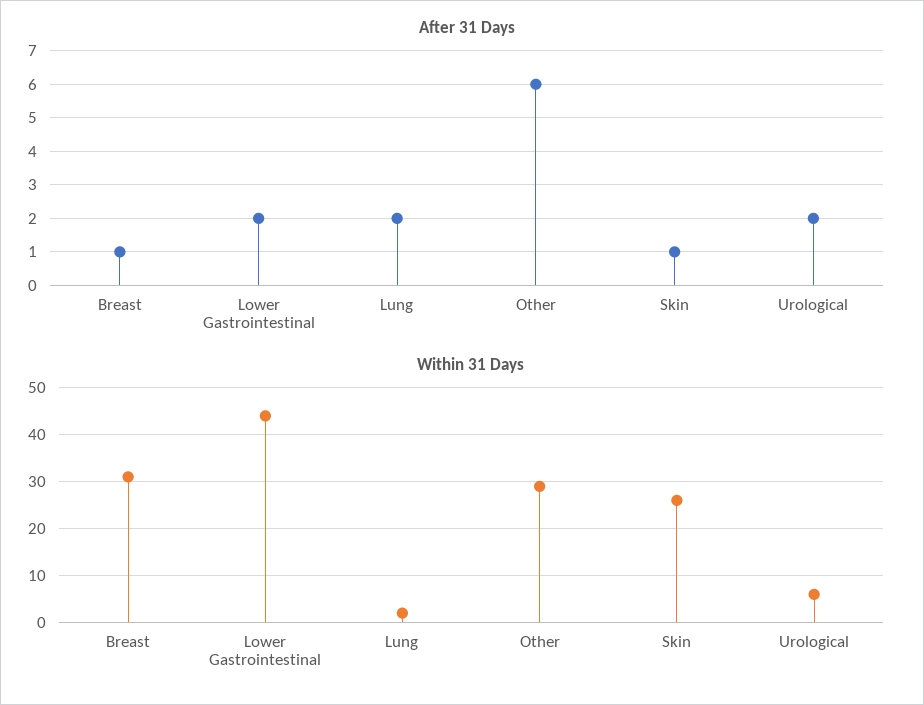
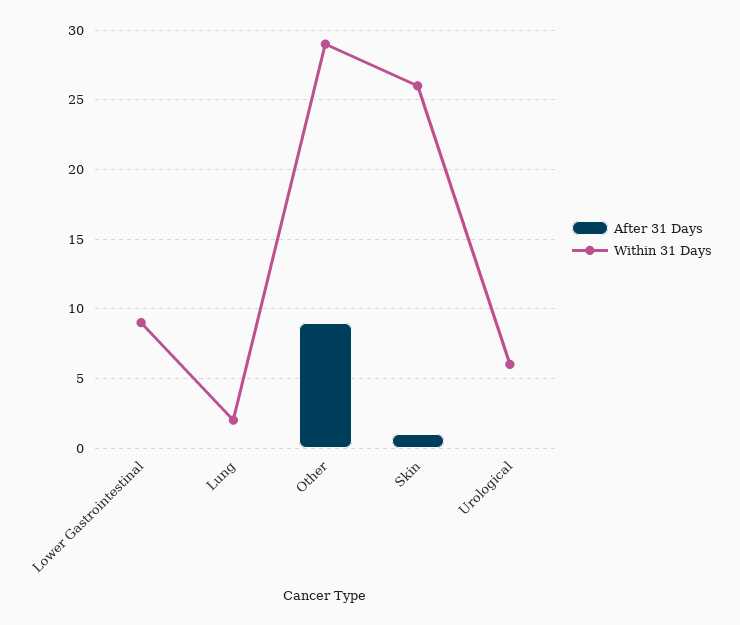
After 31 Days, Breast: 1 -> none
After 31 Days, Lower Gastrointestinal: 2 -> 0
After 31 Days, Lung: 2 -> 0
After 31 Days, Other: 6 -> 9
After 31 Days, Urological: 2 -> 0
Within 31 Days, Breast: 30 -> none
Within 31 Days, Lower Gastrointestinal: 45 -> 9

